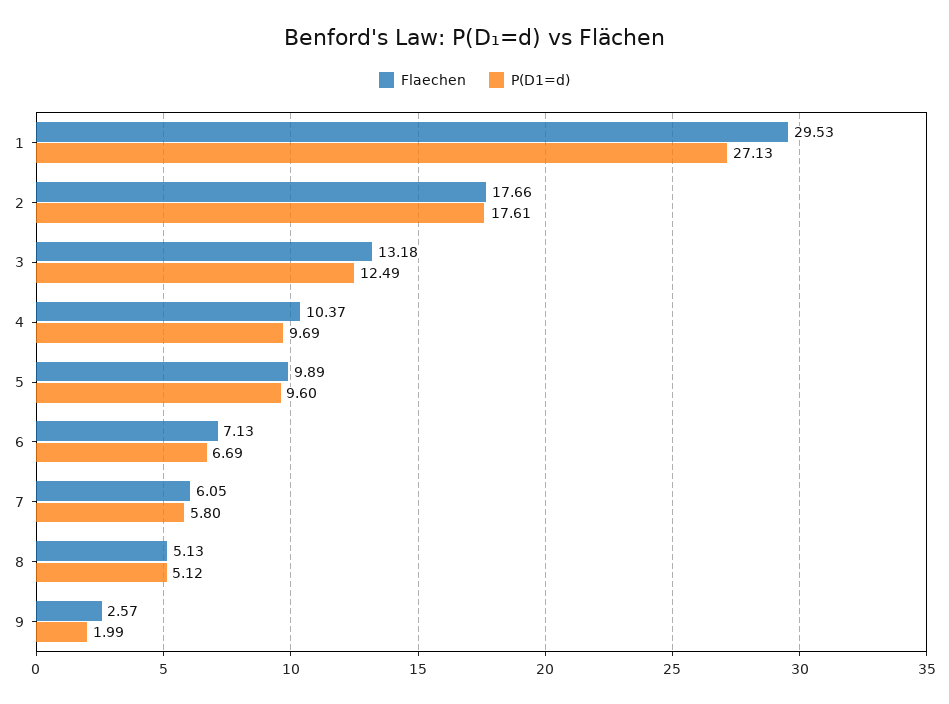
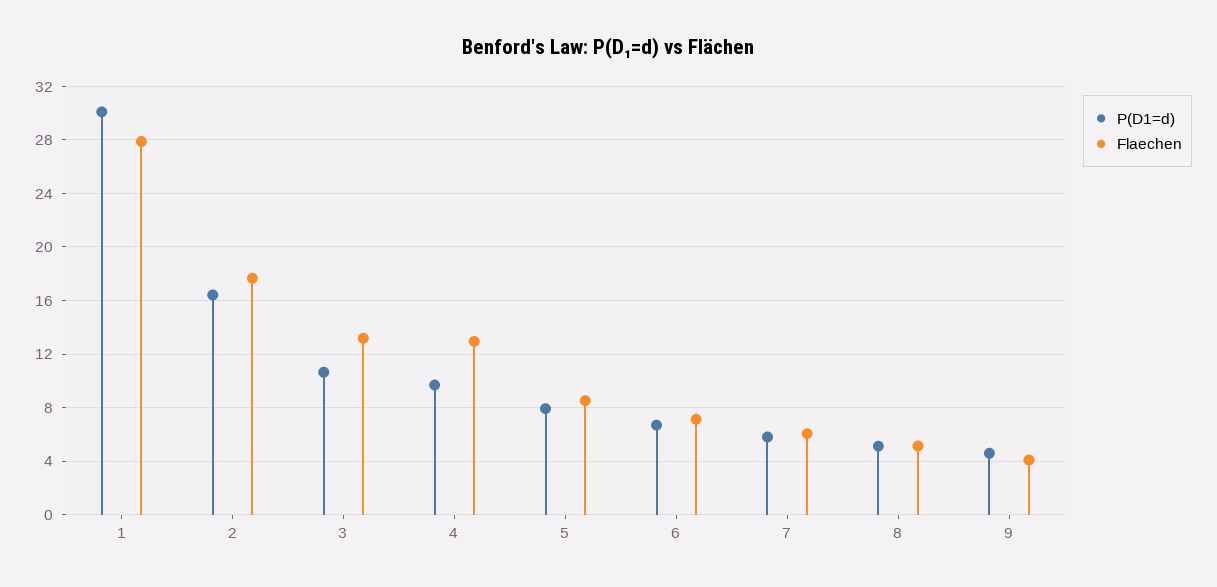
Flaechen, 1: 29.53 -> 28
P(D1=d), 1: 27.13 -> 30
P(D1=d), 2: 17.61 -> 16.5
P(D1=d), 3: 12.49 -> 10.5
Flaechen, 4: 10.37 -> 13
Flaechen, 5: 9.89 -> 8.5
P(D1=d), 5: 9.6 -> 8
Flaechen, 9: 2.57 -> 4
P(D1=d), 9: 1.99 -> 4.5

